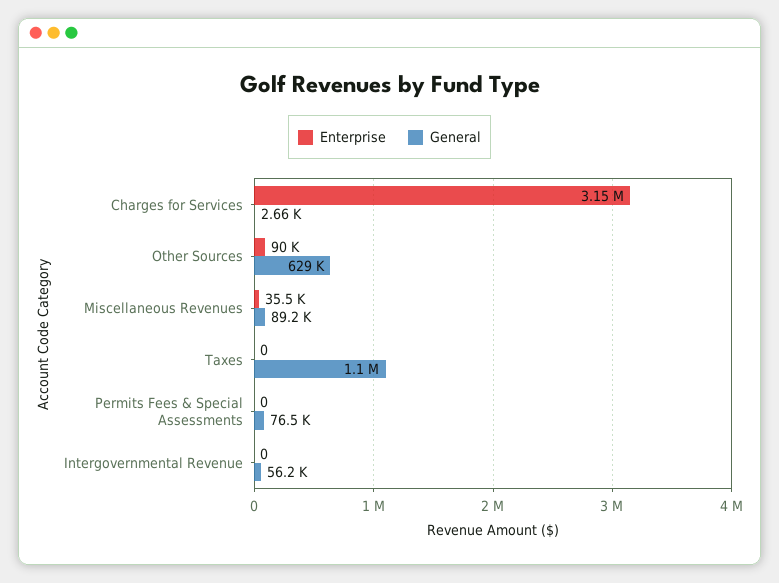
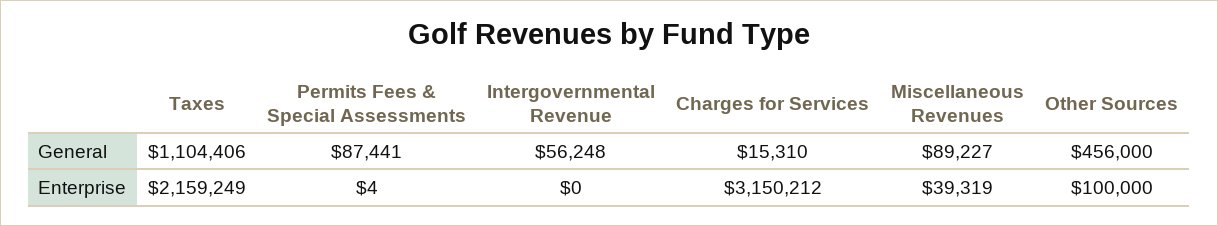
General, Charges for Services: 2660 -> 15310
Enterprise, Other Sources: 90000 -> 100000
General, Other Sources: 629000 -> 456000
Enterprise, Miscellaneous Revenues: 35500 -> 39319
Enterprise, Taxes: 0 -> 2159249
Enterprise, Permits Fees & Special Assessments: 0 -> 4
General, Permits Fees & Special Assessments: 76500 -> 87441

